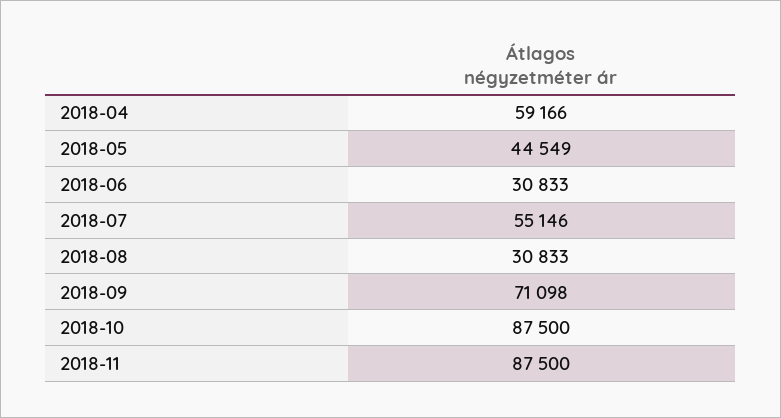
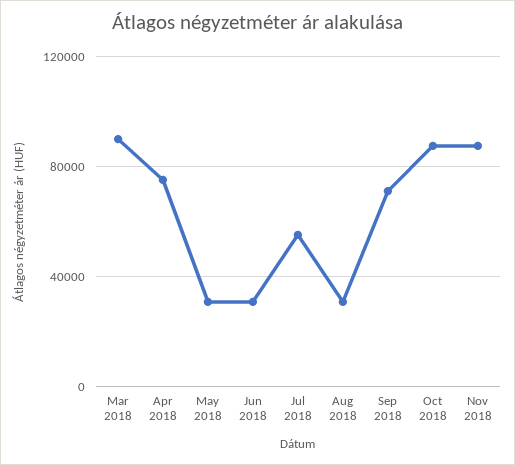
2018-04: 59166 -> 75000
2018-05: 44549 -> 30000
Mar 2018: none -> 90000

